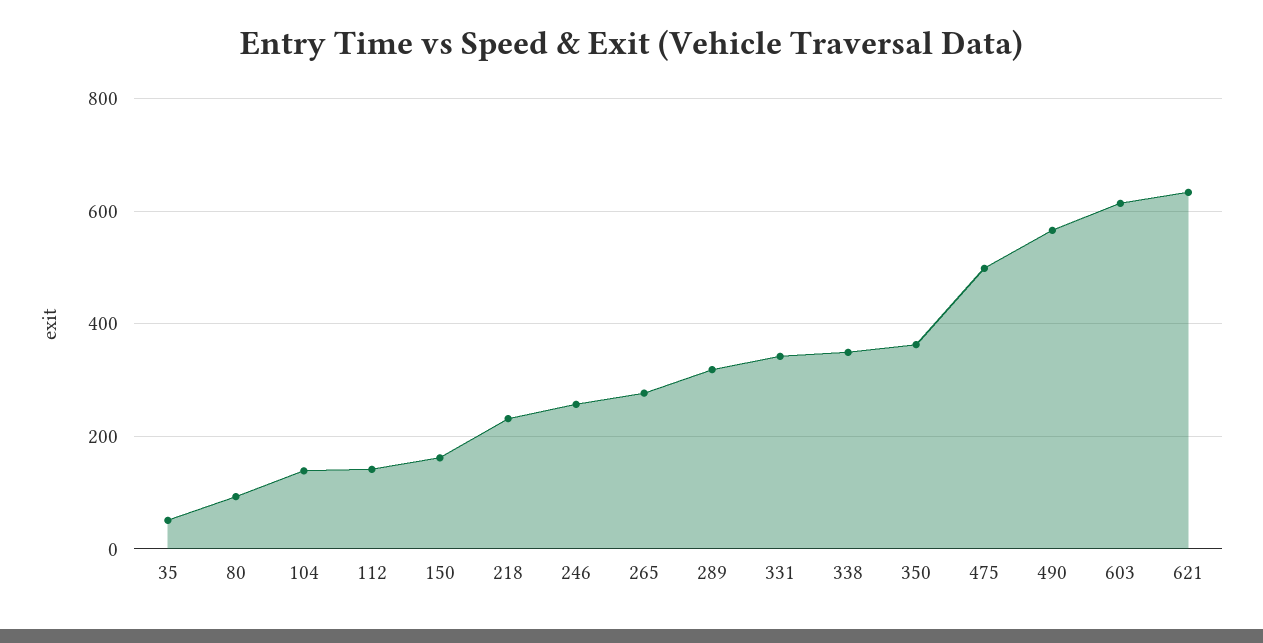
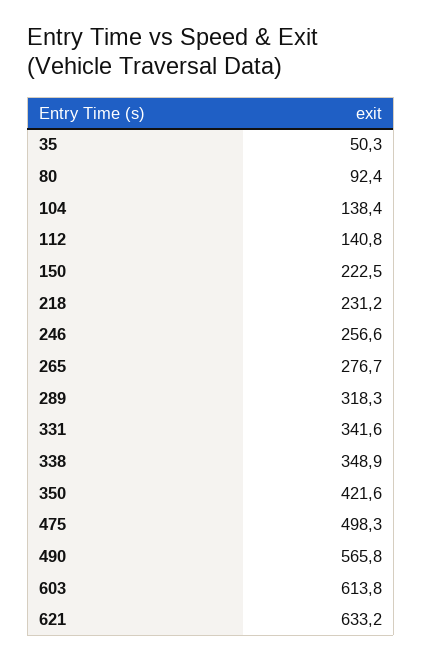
150: 160 -> 222.5
350: 360 -> 421.6

